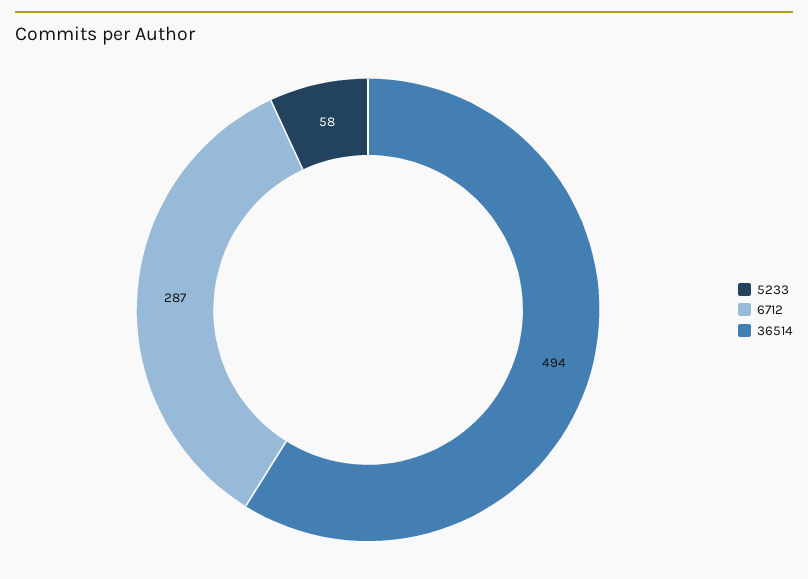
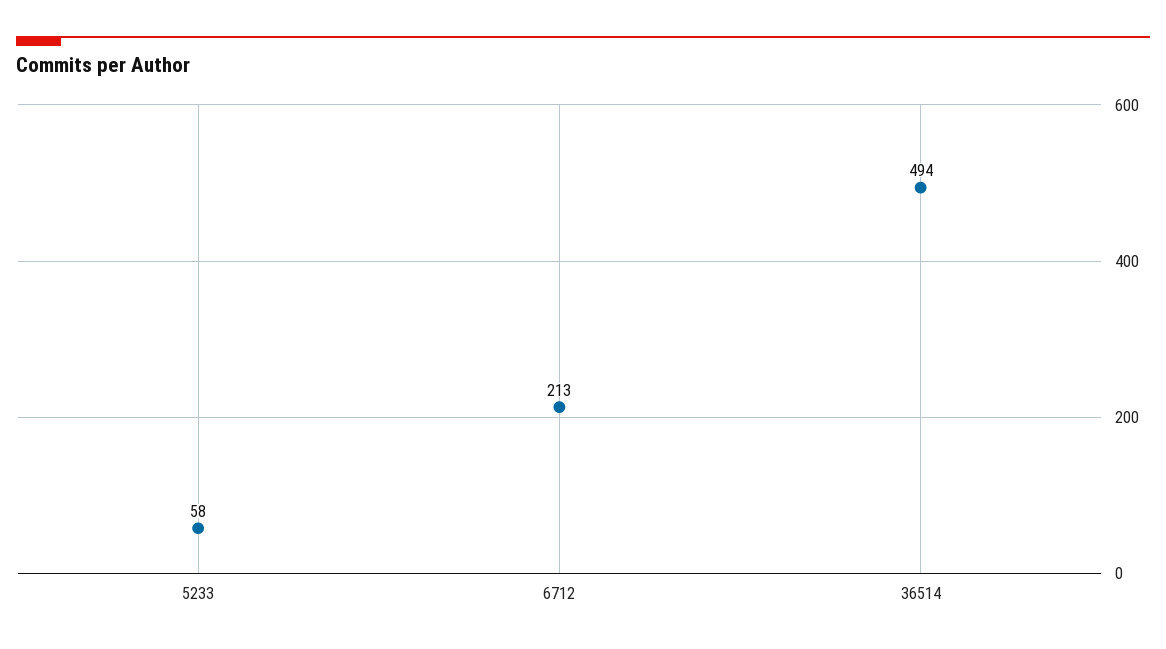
6712: 287 -> 213

